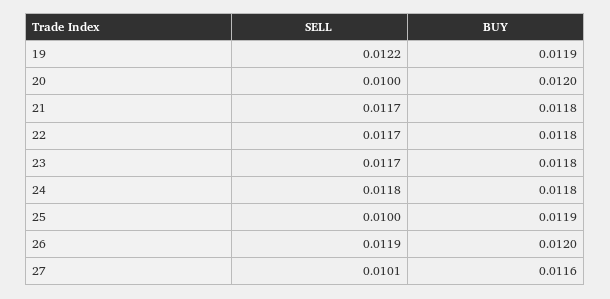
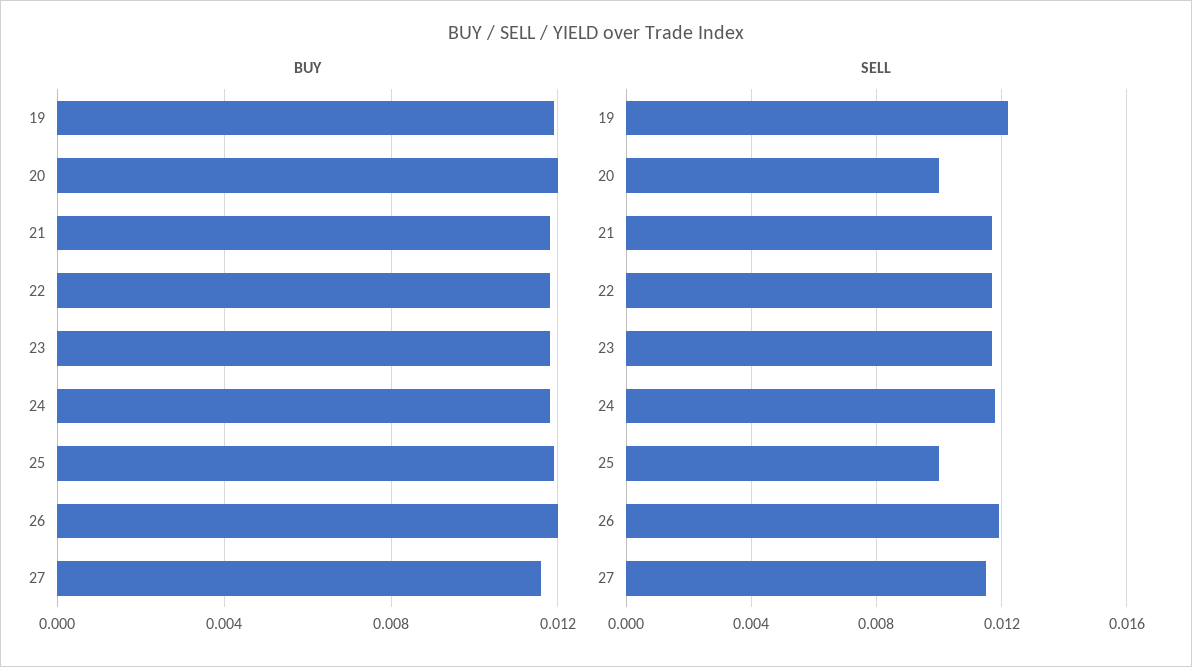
SELL, 27: 0.0101 -> 0.0115

